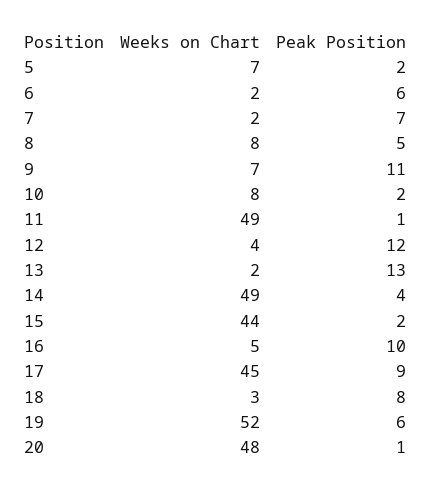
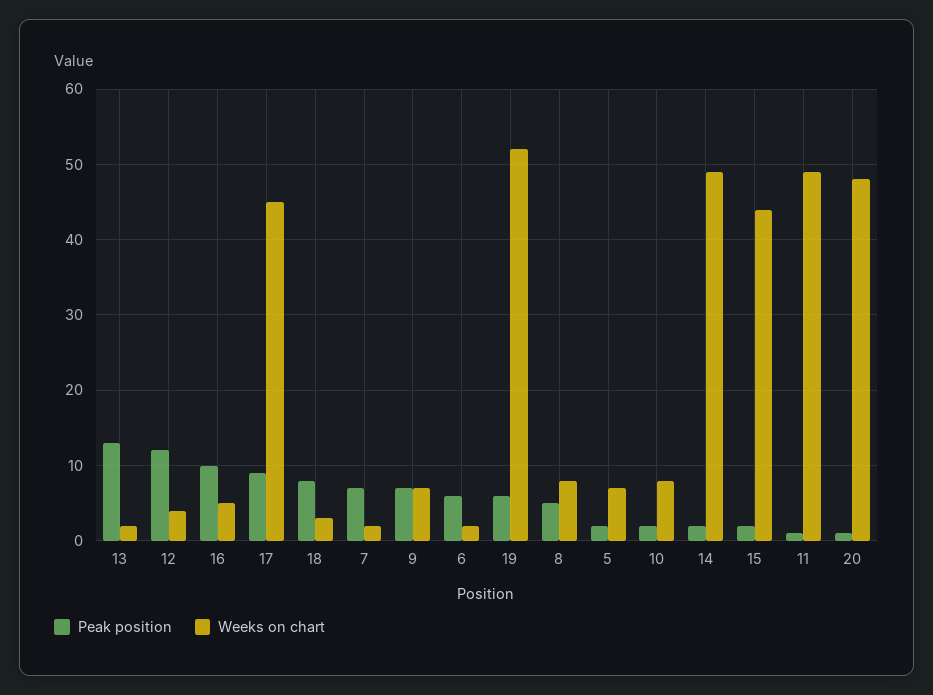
Peak Position, 9: 11 -> 7
Peak Position, 14: 4 -> 2

